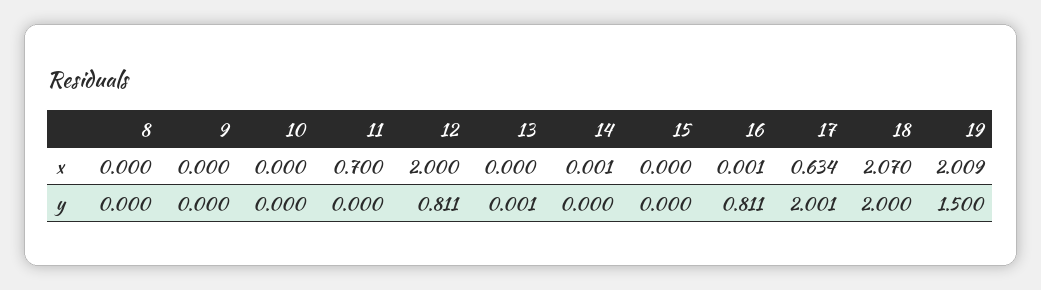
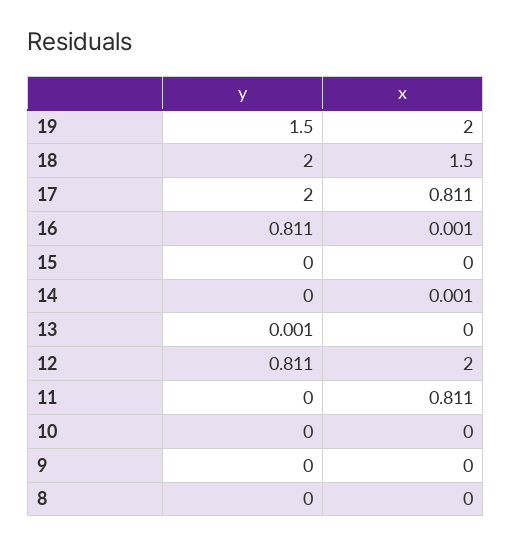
11, x: 0.7 -> 0.811
17, x: 0.634 -> 0.811
18, x: 2.07 -> 1.5
19, x: 2.009 -> 2
17, y: 2.001 -> 2

